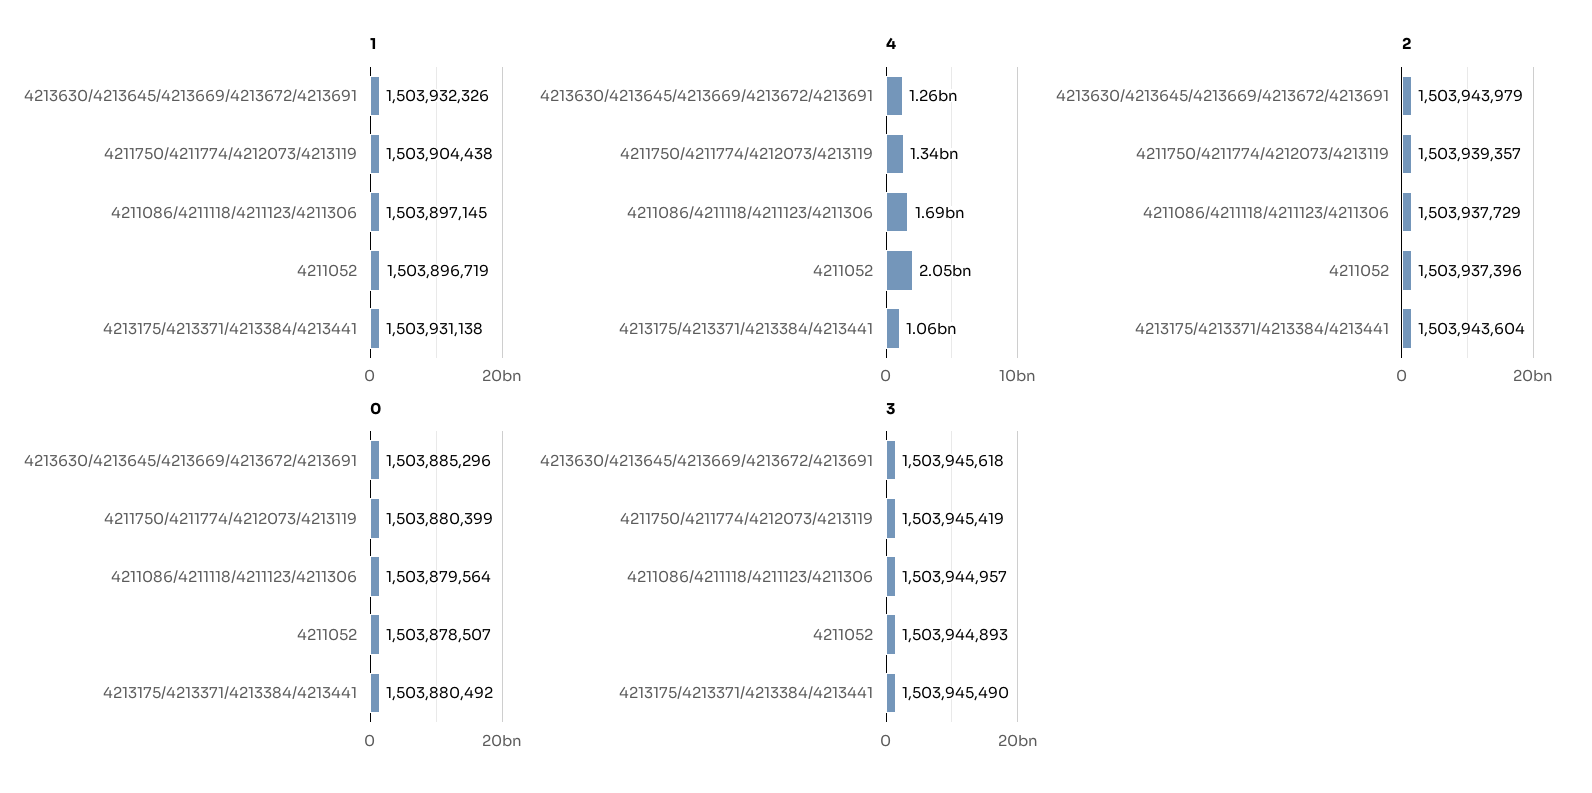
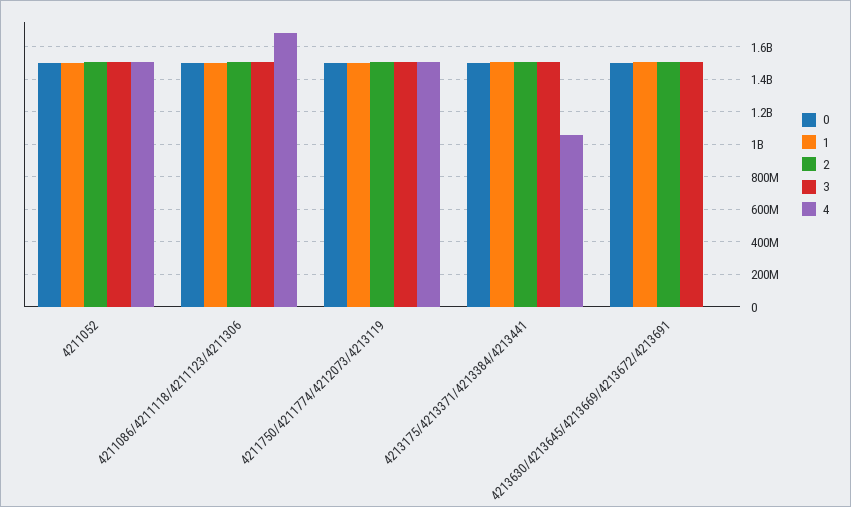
4, 4213630/4213645/4213669/4213672/4213691: 1260000000 -> 0
4, 4211750/4211774/4212073/4213119: 1340000000 -> 1500000000
4, 4211052: 2050000000 -> 1500000000

